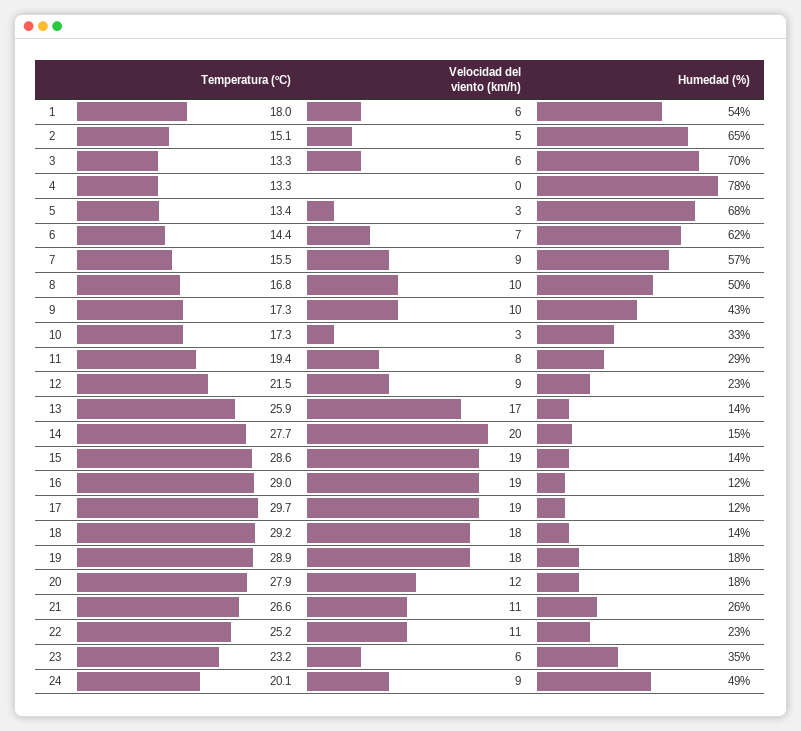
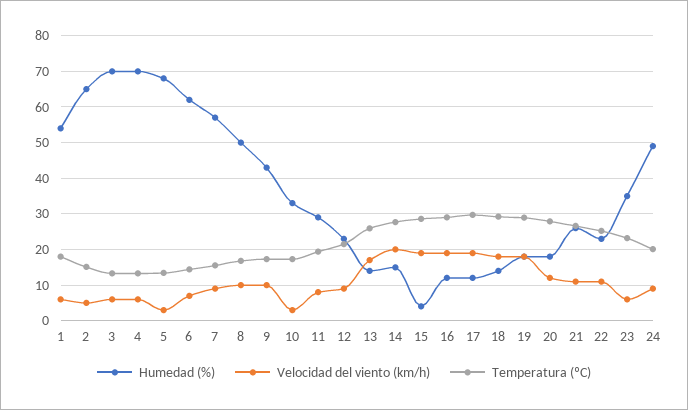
Velocidad del viento (km/h), 4: 0 -> 6
Humedad (%), 4: 78 -> 70
Humedad (%), 15: 14 -> 4

